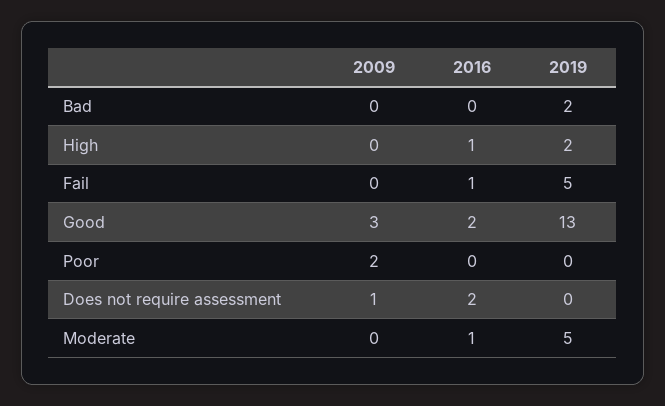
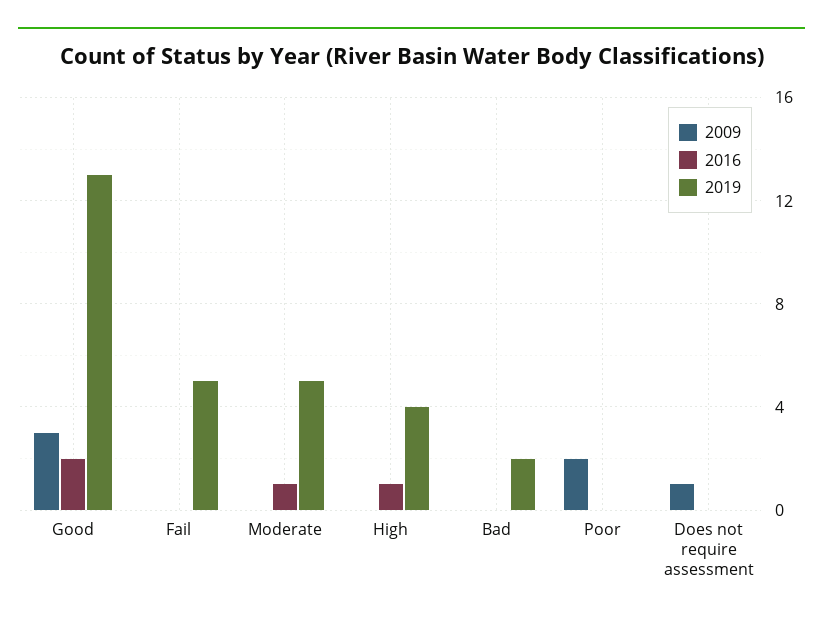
2019, High: 2 -> 4
2016, Fail: 1 -> 0
2016, Does not require assessment: 2 -> 0

